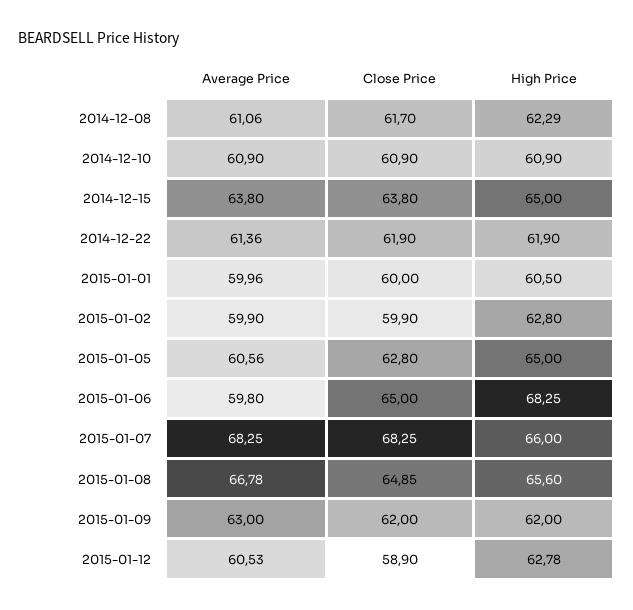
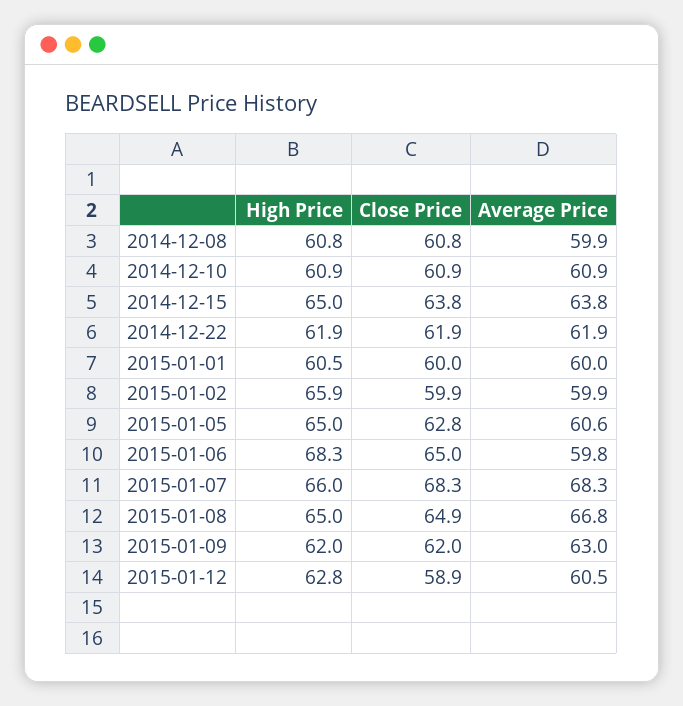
Average Price, 2014-12-08: 61.06 -> 59.9
Close Price, 2014-12-08: 61.7 -> 60.8
High Price, 2014-12-08: 62.29 -> 60.8
Average Price, 2014-12-22: 61.36 -> 61.9
High Price, 2015-01-02: 62.8 -> 65.9
High Price, 2015-01-08: 65.6 -> 65

